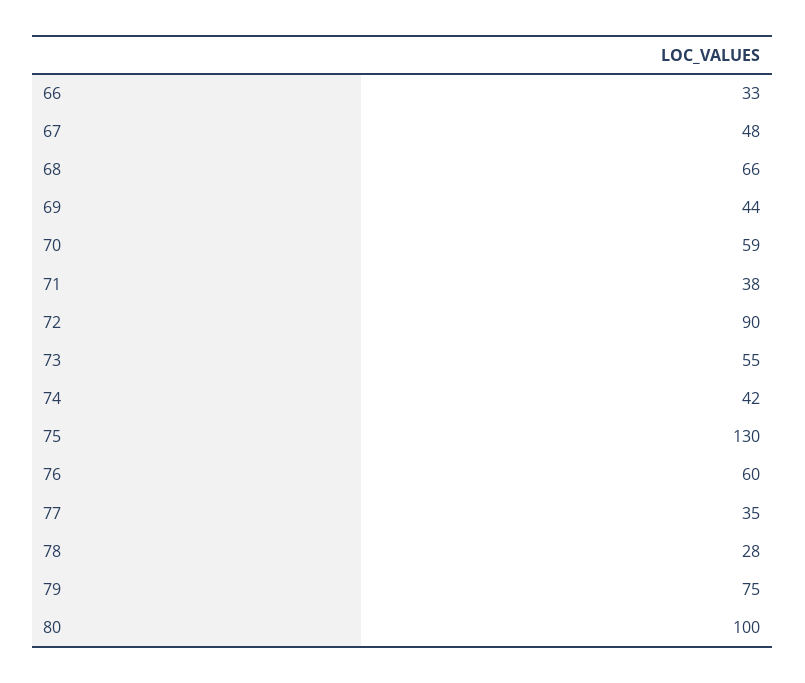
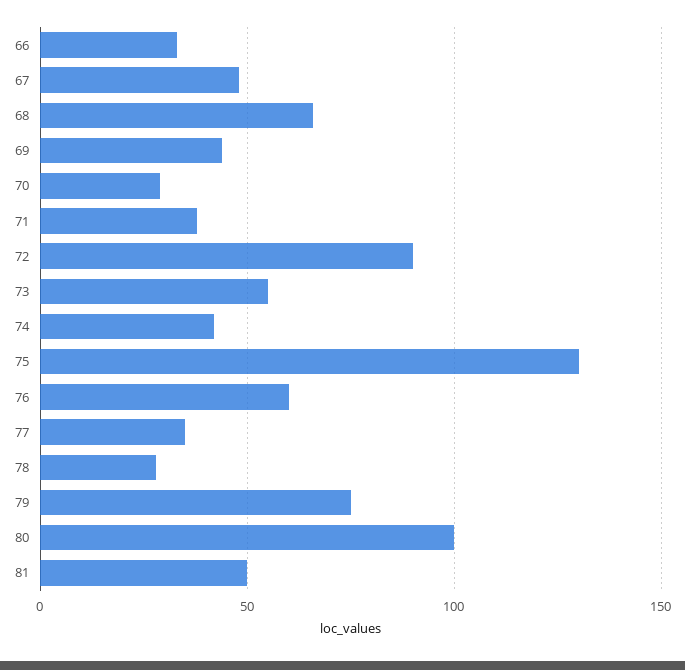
70: 59 -> 30
81: none -> 50

